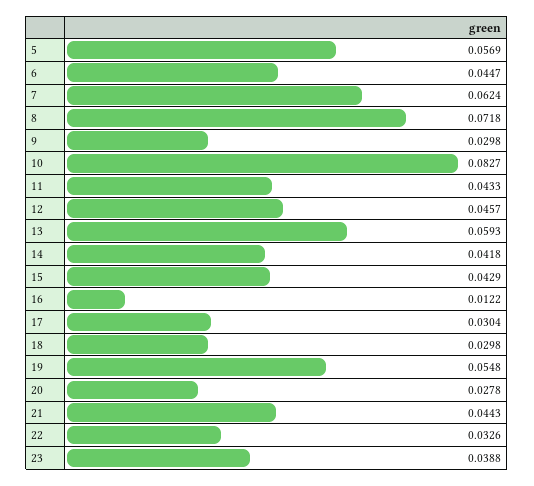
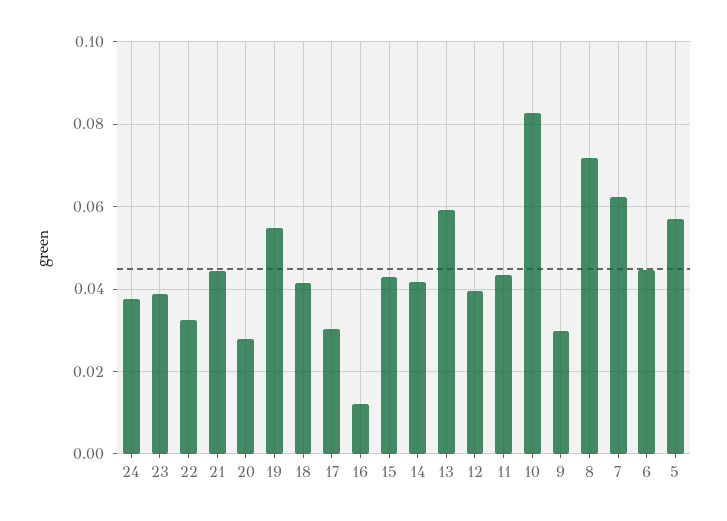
12: 0.0457 -> 0.04
18: 0.0298 -> 0.042
24: none -> 0.038

